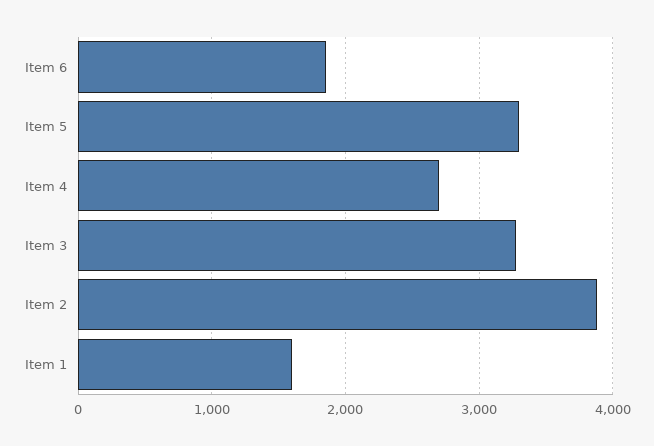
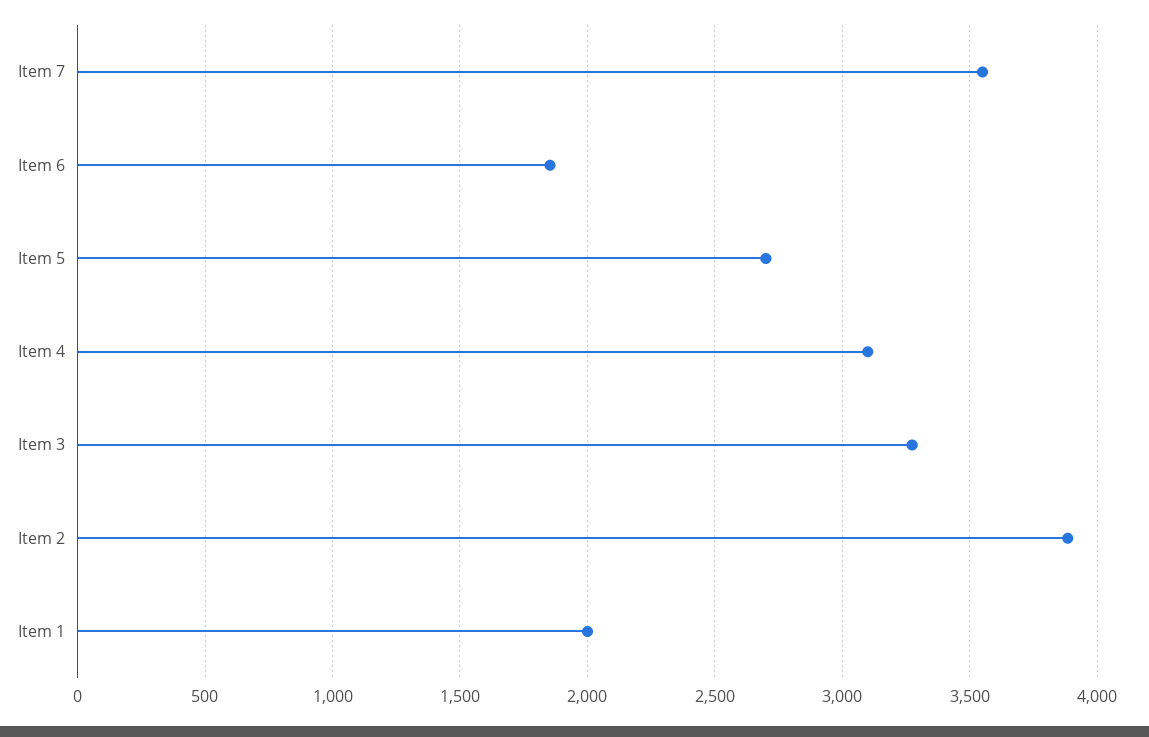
Item 5: 3300 -> 2700
Item 4: 2700 -> 3100
Item 1: 1600 -> 2000
Item 7: none -> 3550

